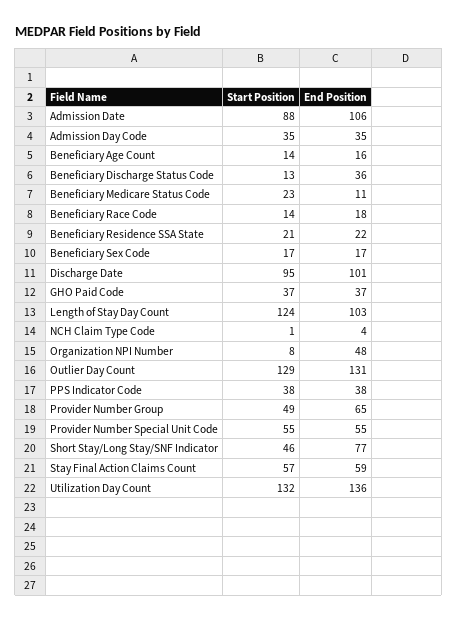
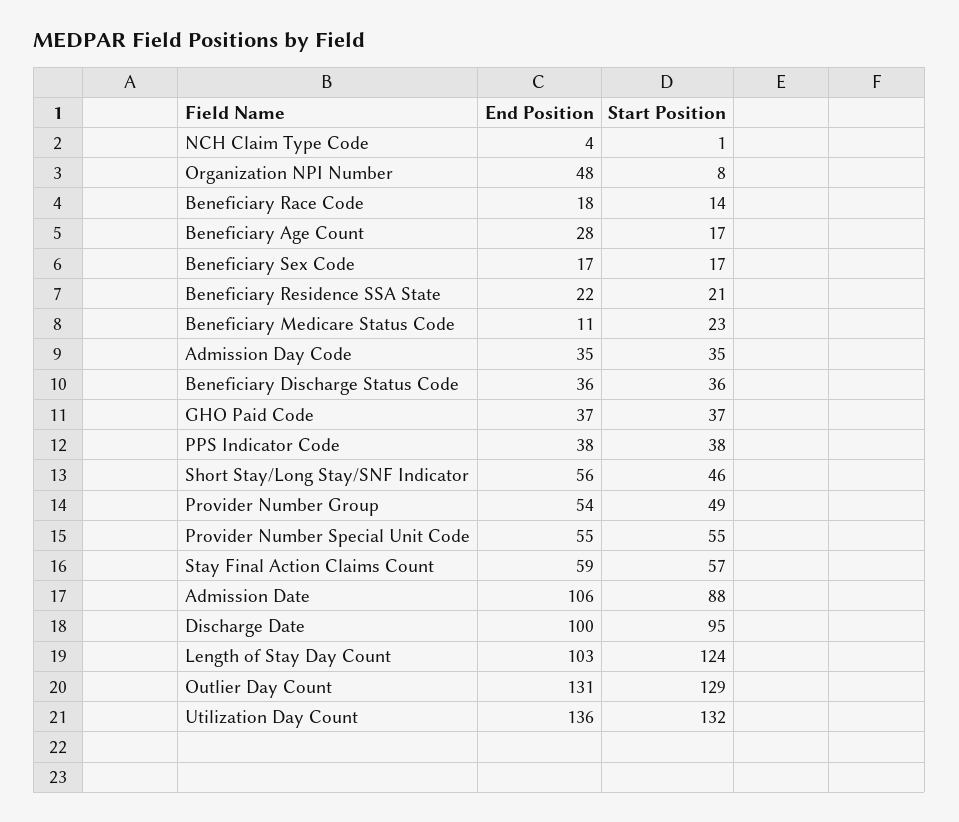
Start Position, Beneficiary Age Count: 14 -> 17
End Position, Beneficiary Age Count: 16 -> 28
Start Position, Beneficiary Discharge Status Code: 13 -> 36
End Position, Discharge Date: 101 -> 100
End Position, Provider Number Group: 65 -> 54
End Position, Short Stay/Long Stay/SNF Indicator: 77 -> 56

